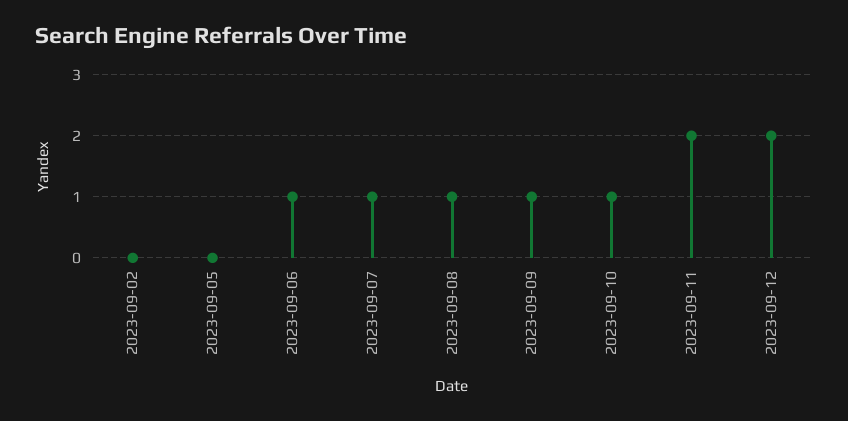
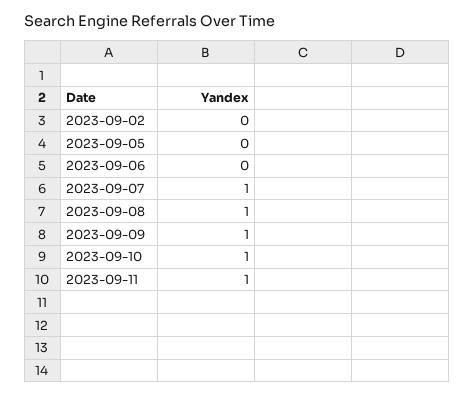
2023-09-06: 1 -> 0
2023-09-11: 2 -> 1
2023-09-12: 2 -> none

